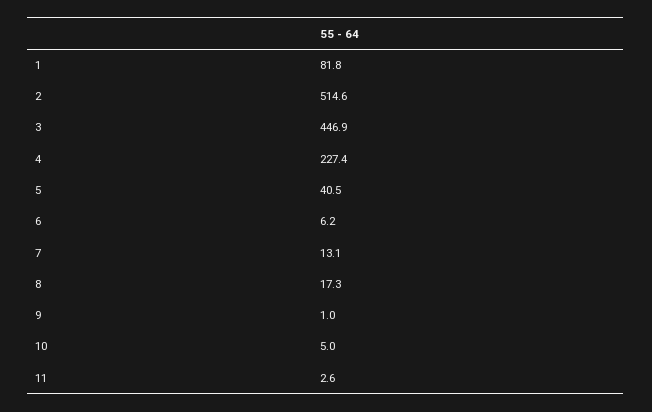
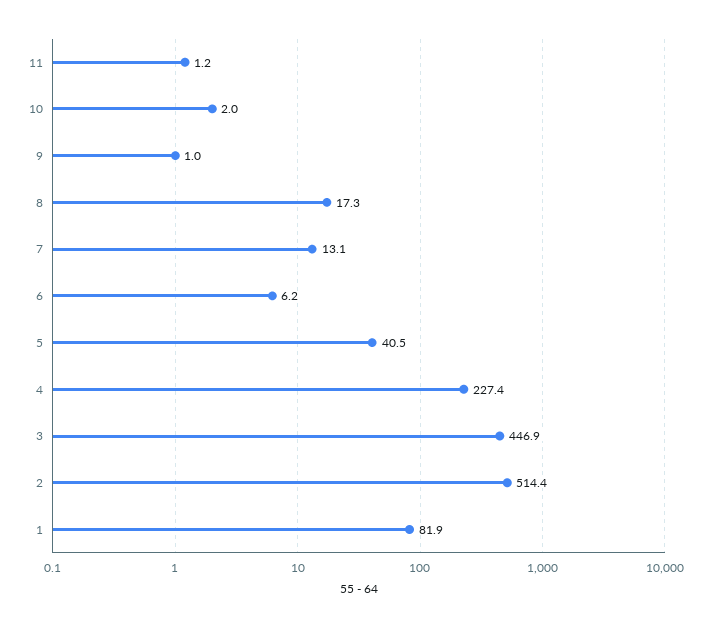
1: 81.8 -> 81.9
2: 514.6 -> 514.4
10: 5 -> 2
11: 2.6 -> 1.2

